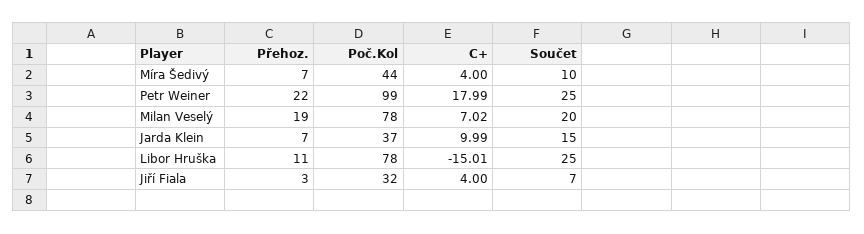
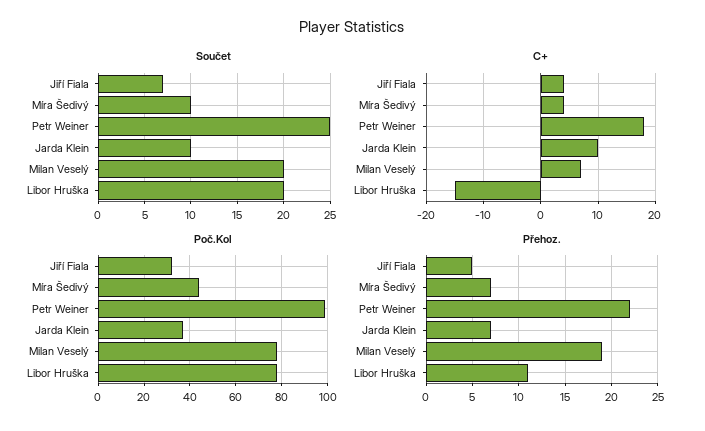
Součet, Jarda Klein: 15 -> 10
Součet, Libor Hruška: 25 -> 20
Přehoz., Jiří Fiala: 3 -> 5

